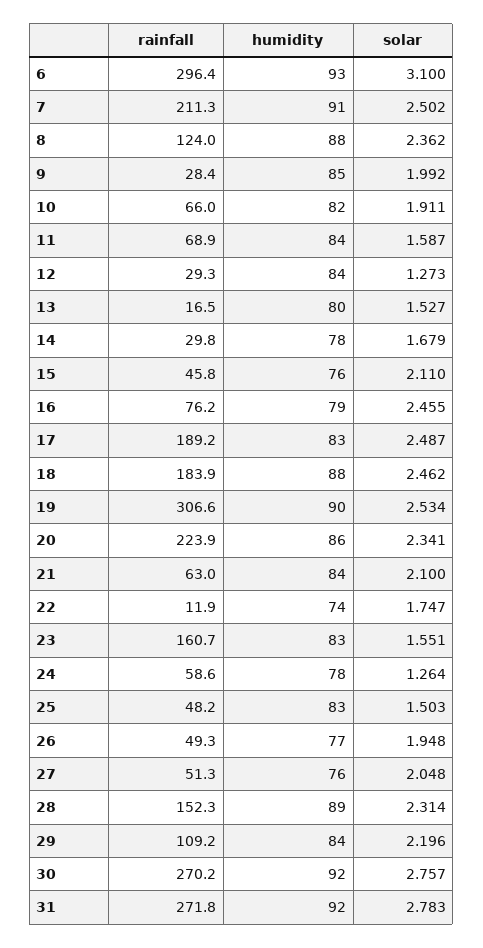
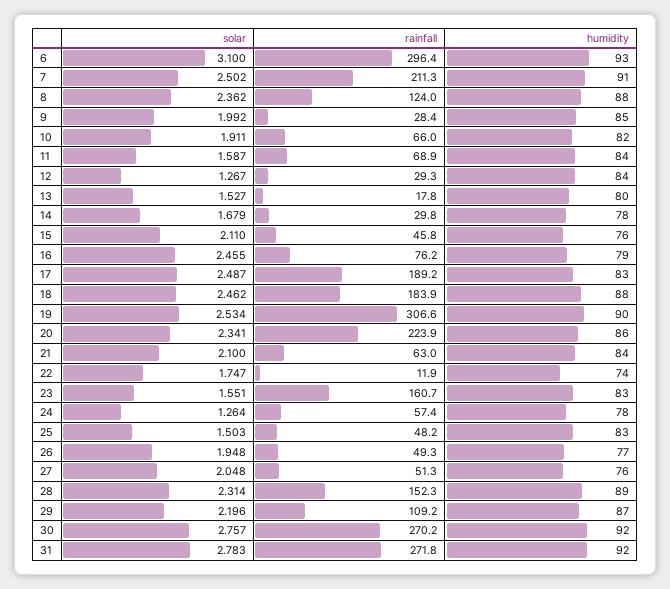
solar, 12: 1.273 -> 1.267
rainfall, 13: 16.5 -> 17.8
rainfall, 24: 58.6 -> 57.4
humidity, 29: 84 -> 87

